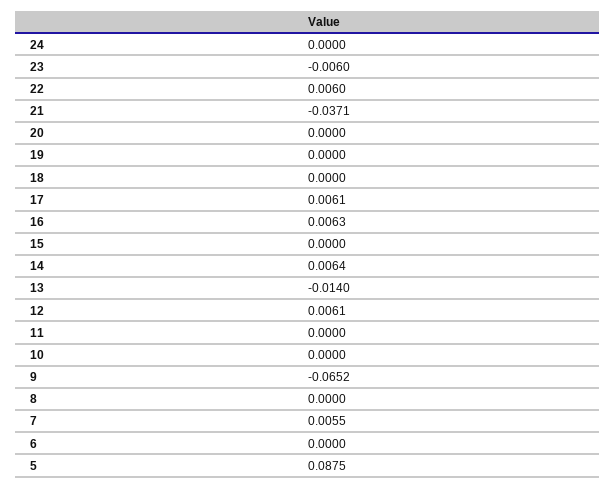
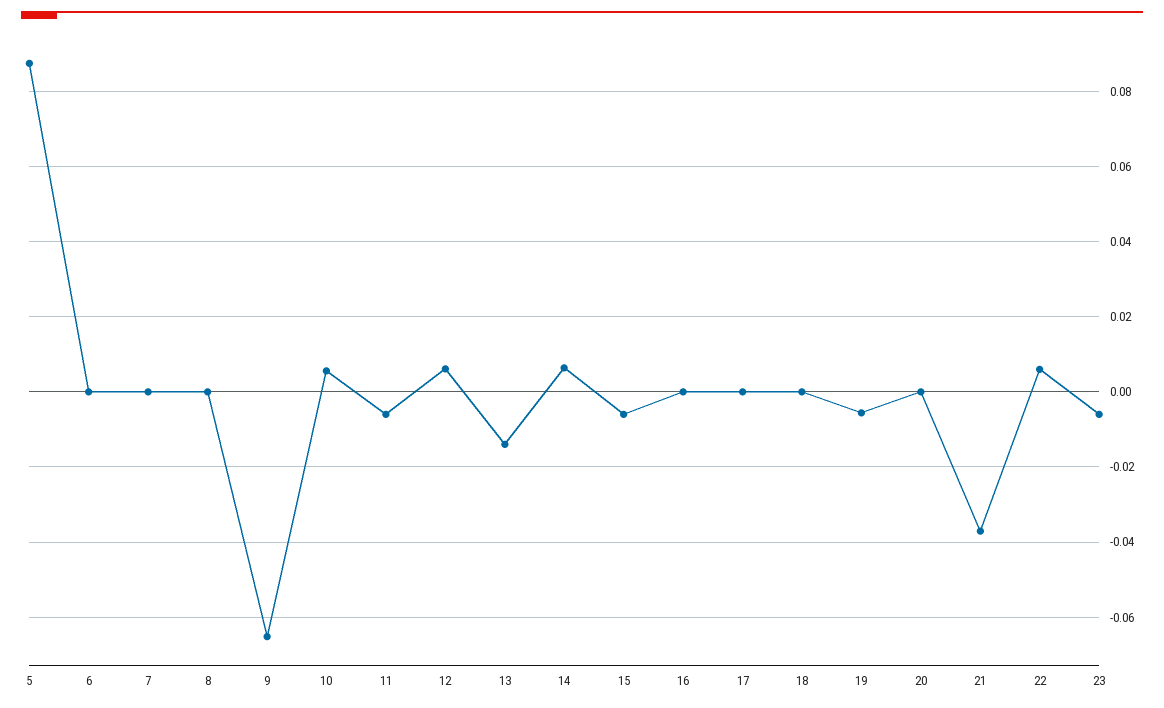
24: 0 -> none
19: 0 -> -0.006
17: 0.0061 -> 0
16: 0.0063 -> 0
15: 0 -> -0.006
11: 0 -> -0.006
10: 0 -> 0.006
7: 0.0055 -> 0

